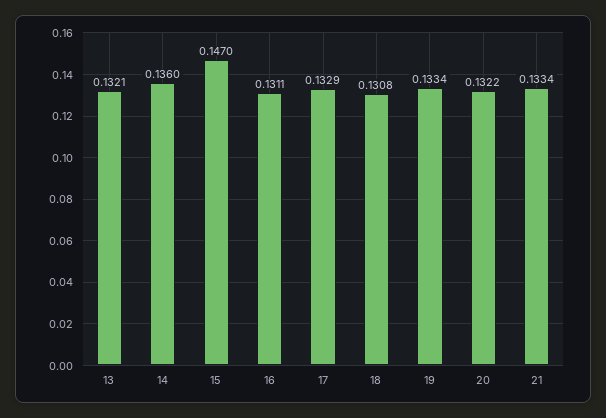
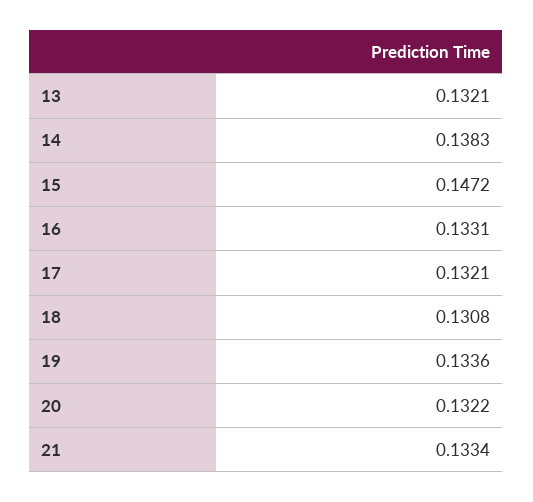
14: 0.136 -> 0.1383
15: 0.147 -> 0.1472
16: 0.1311 -> 0.1331
17: 0.1329 -> 0.1321
19: 0.1334 -> 0.1336

